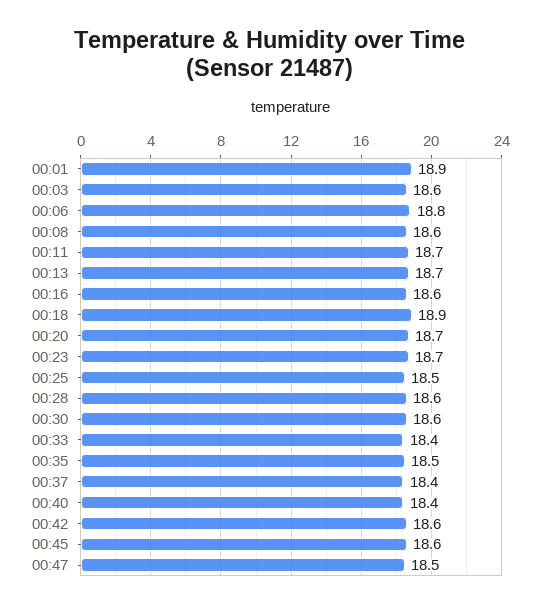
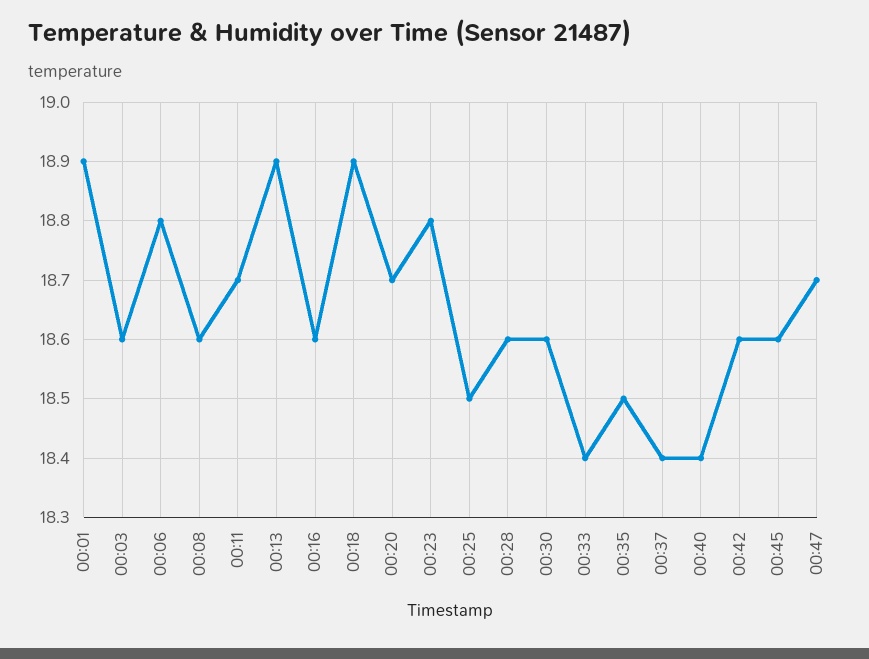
00:13: 18.7 -> 18.9
00:23: 18.7 -> 18.8
00:47: 18.5 -> 18.7

